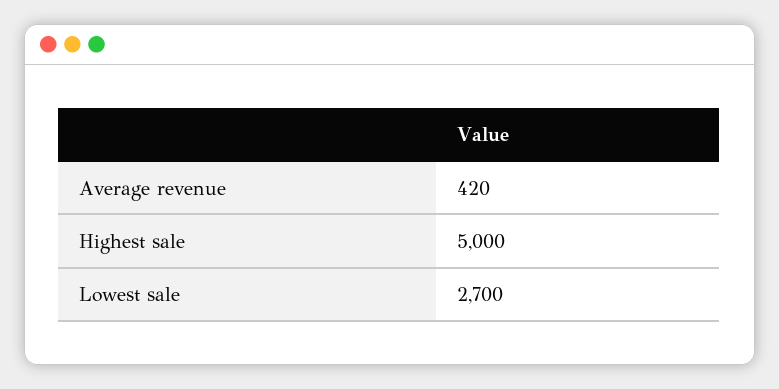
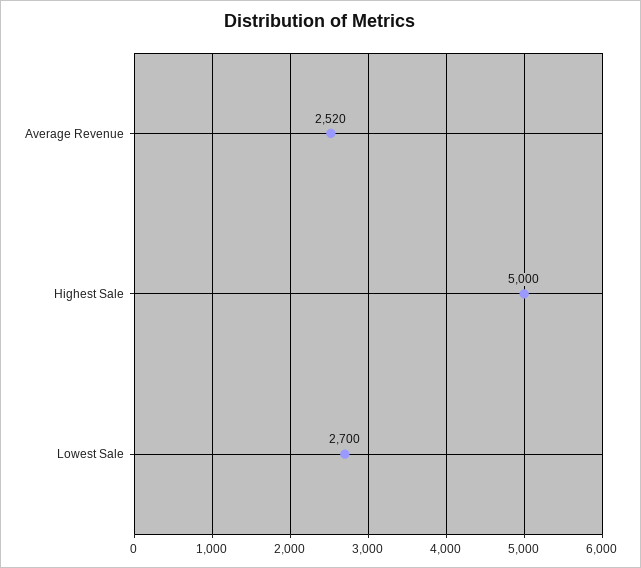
Average revenue: 420 -> 2520

